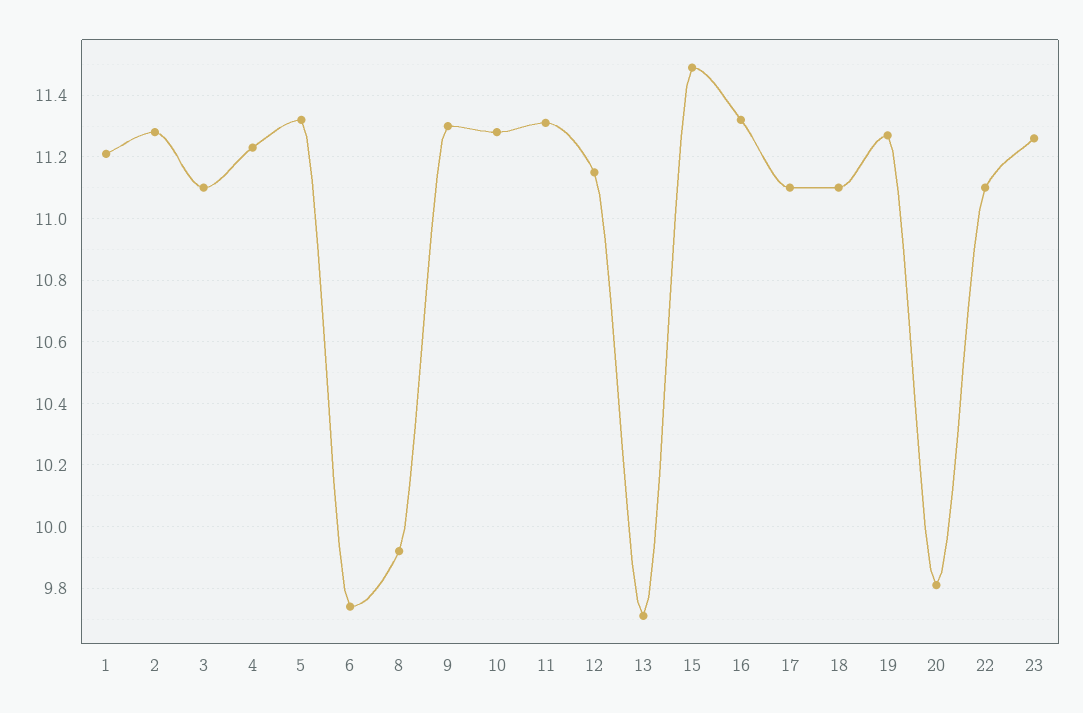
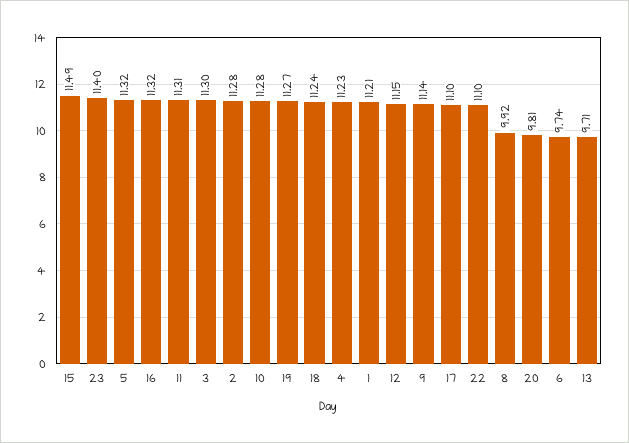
3: 11.1 -> 11.3
9: 11.3 -> 11.14
18: 11.1 -> 11.24
23: 11.25 -> 11.4

